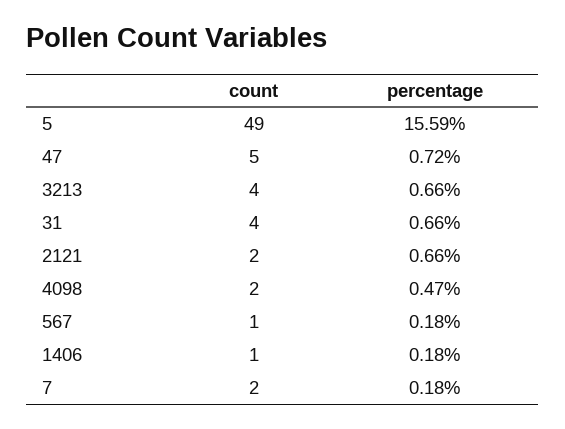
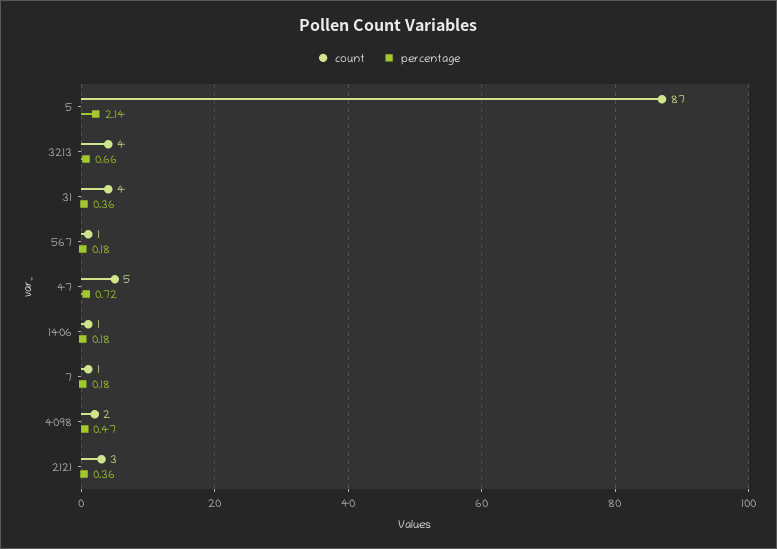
count, 5: 49 -> 87
percentage, 5: 15.59 -> 2.14
percentage, 31: 0.66 -> 0.36
count, 2121: 2 -> 3
percentage, 2121: 0.66 -> 0.36
count, 7: 2 -> 1

